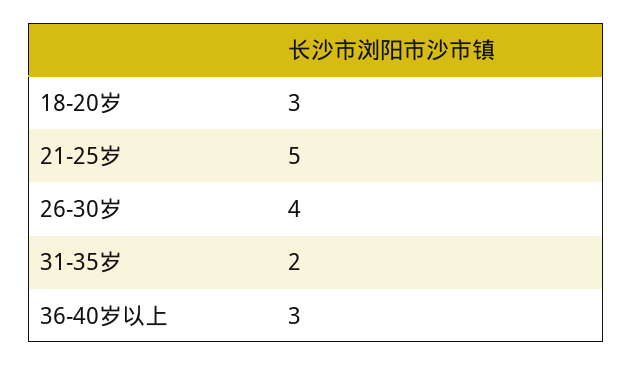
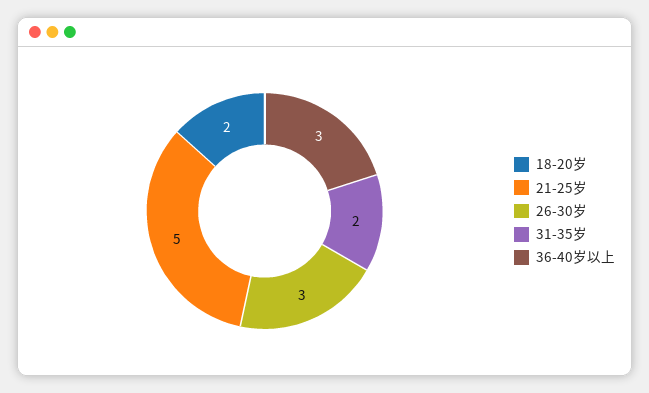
18-20岁: 3 -> 2
26-30岁: 4 -> 3

